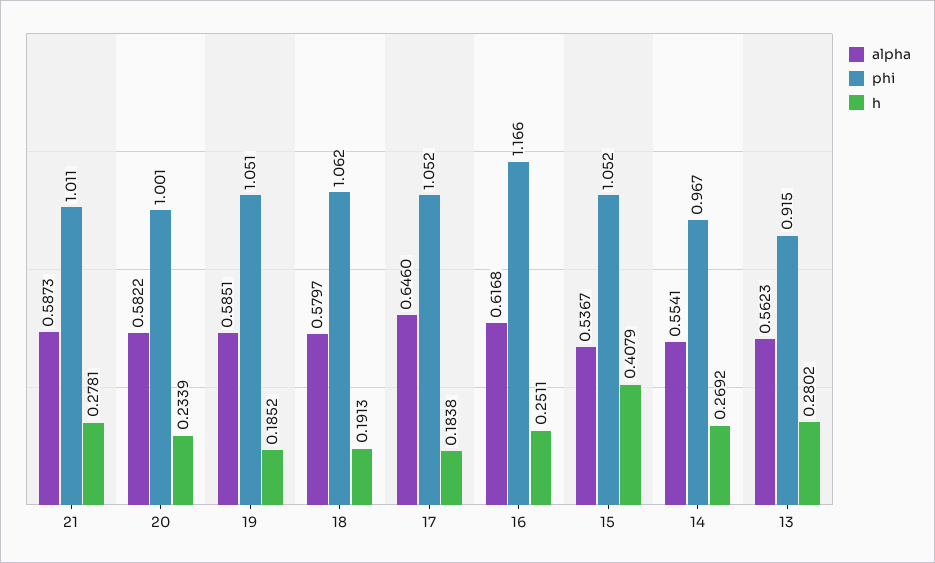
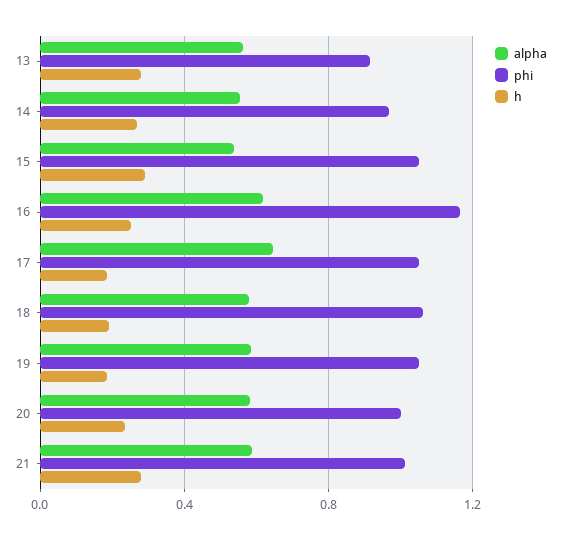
h, 15: 0.4079 -> 0.3

